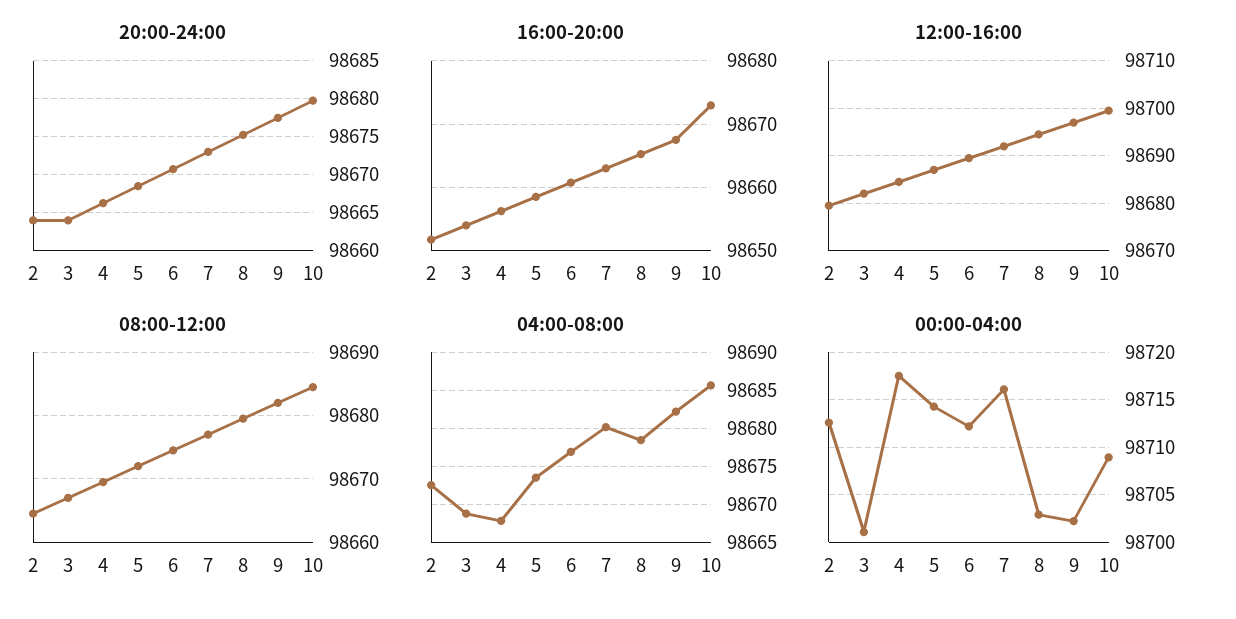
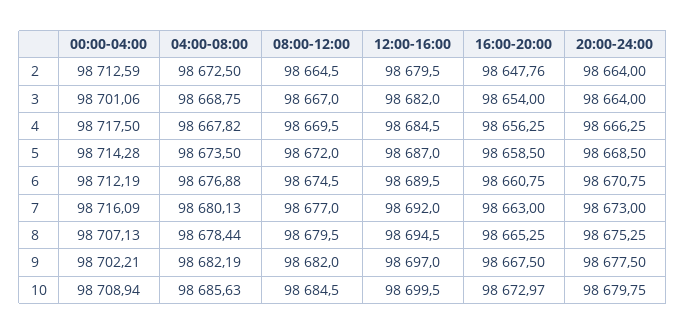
16:00-20:00, 2: 98652 -> 98647.76
00:00-04:00, 8: 98703 -> 98707.13

